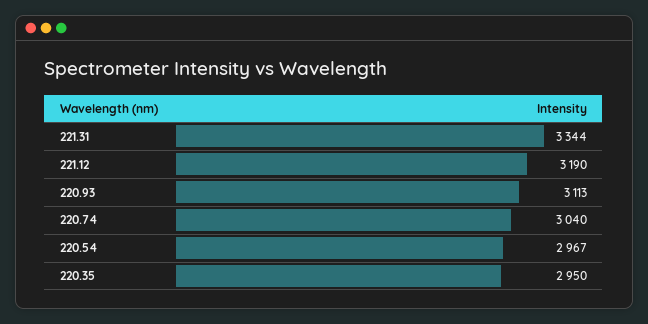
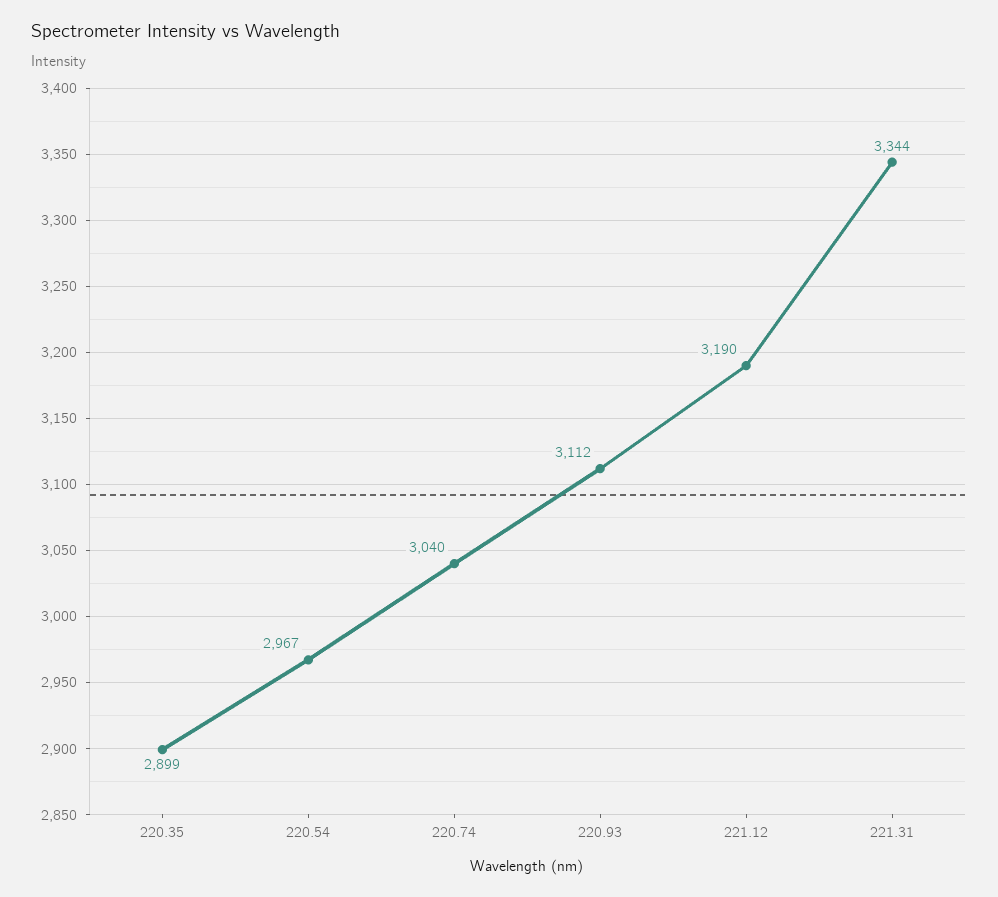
220.93: 3113 -> 3112
220.35: 2950 -> 2899

